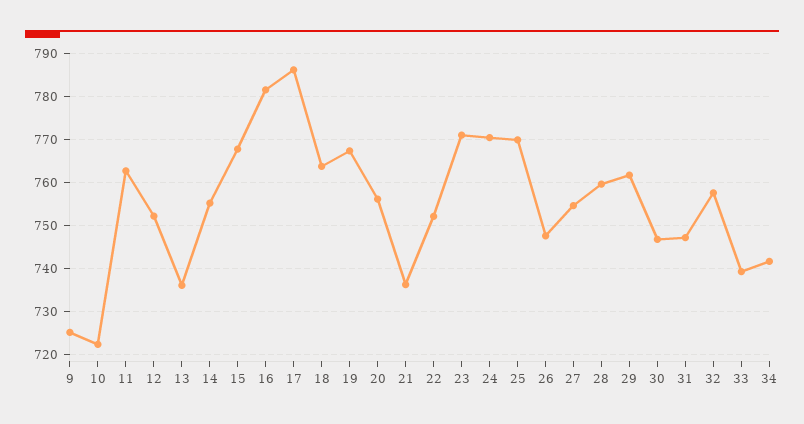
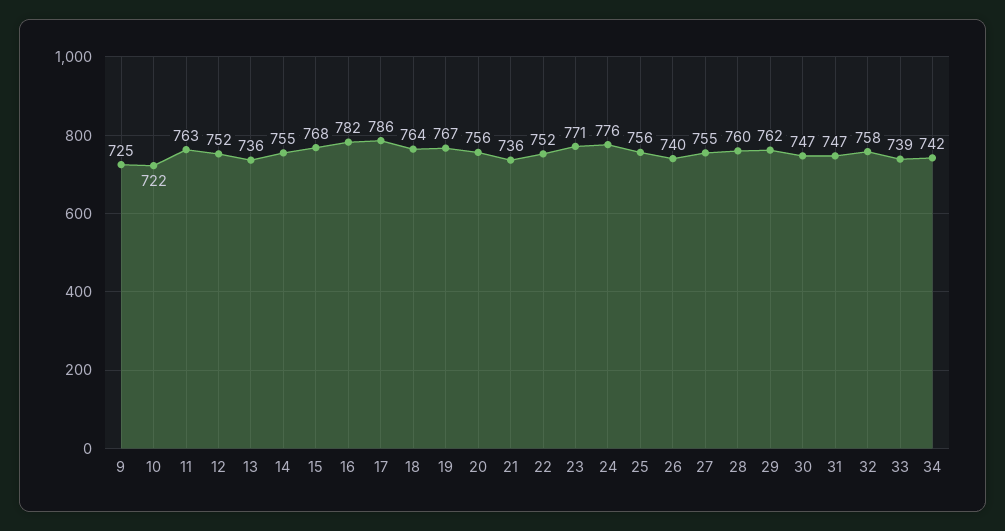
24: 770 -> 776
25: 770 -> 756
26: 748 -> 740

